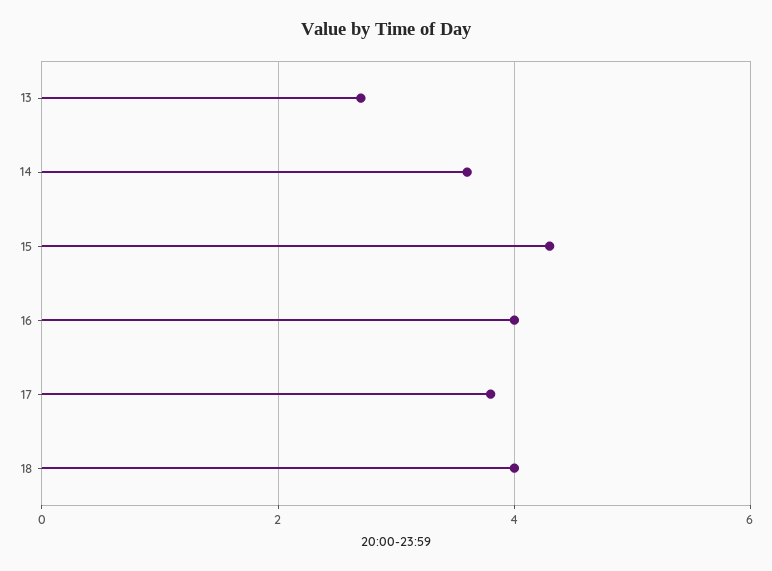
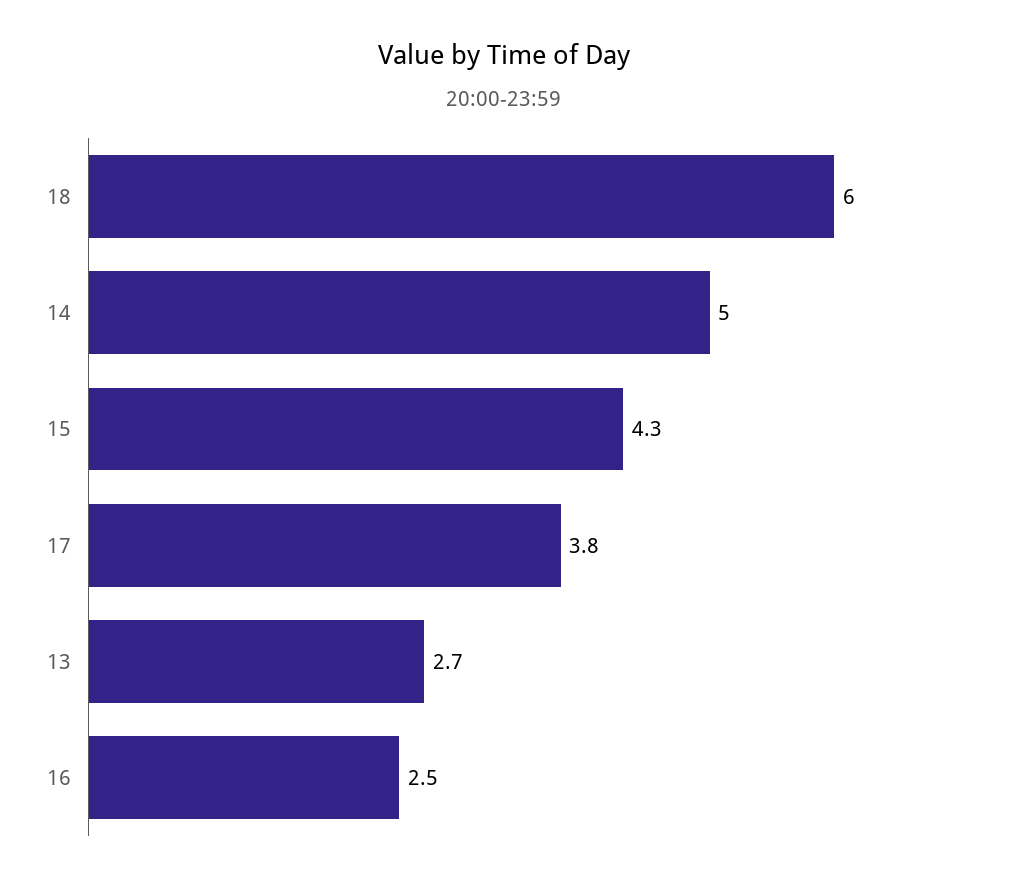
14: 3.5 -> 5
16: 4 -> 2.5
18: 4 -> 6

